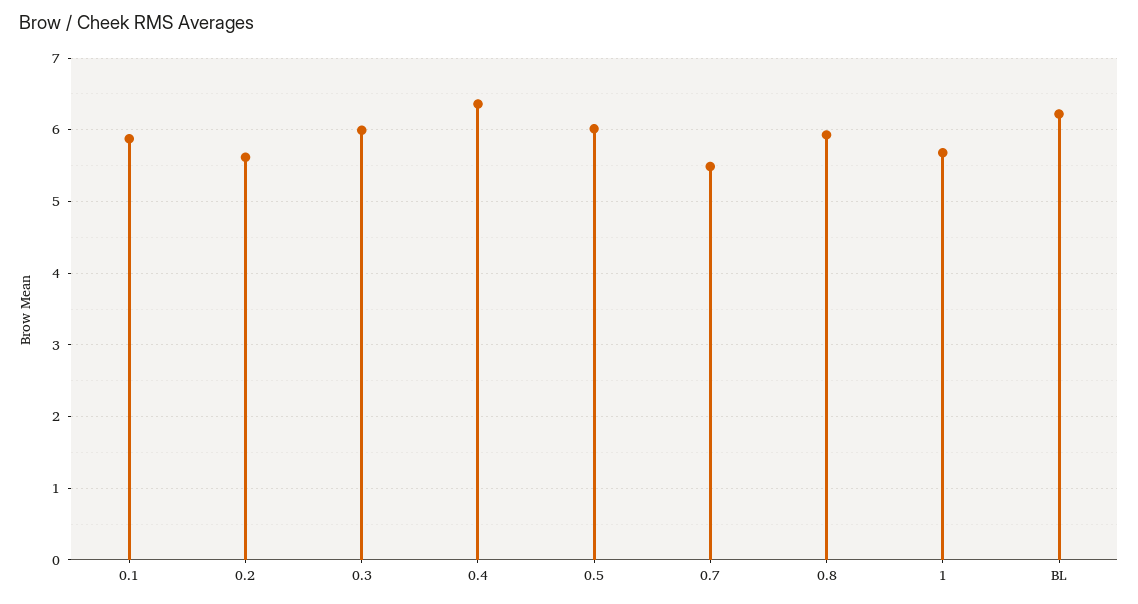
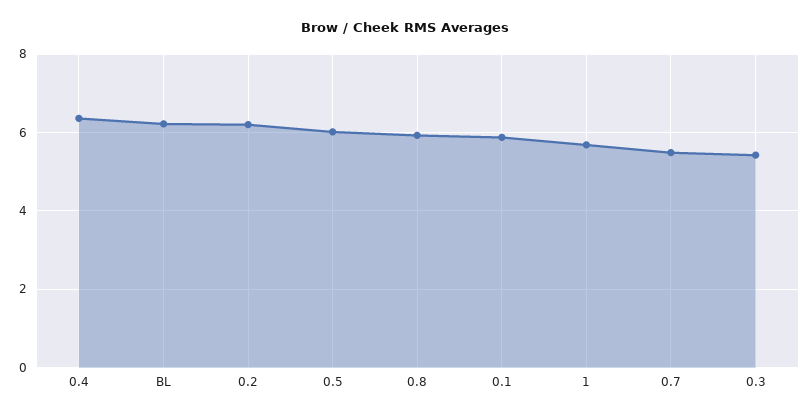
0.2: 5.6 -> 6.2
0.3: 6 -> 5.4

